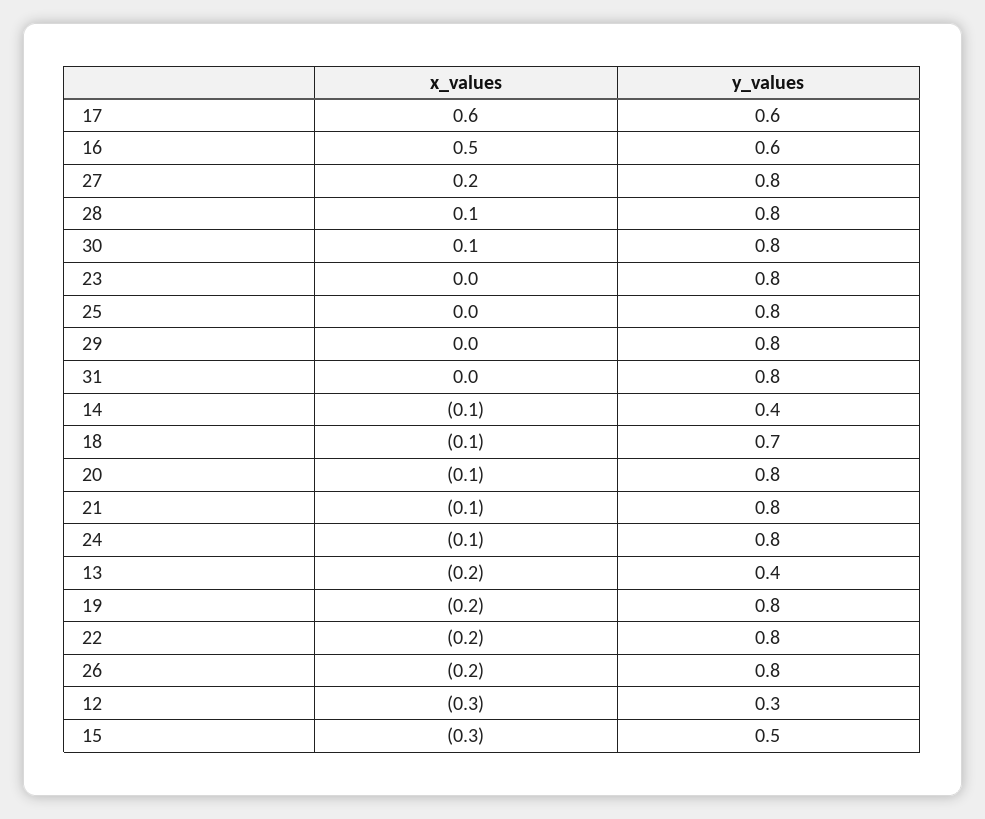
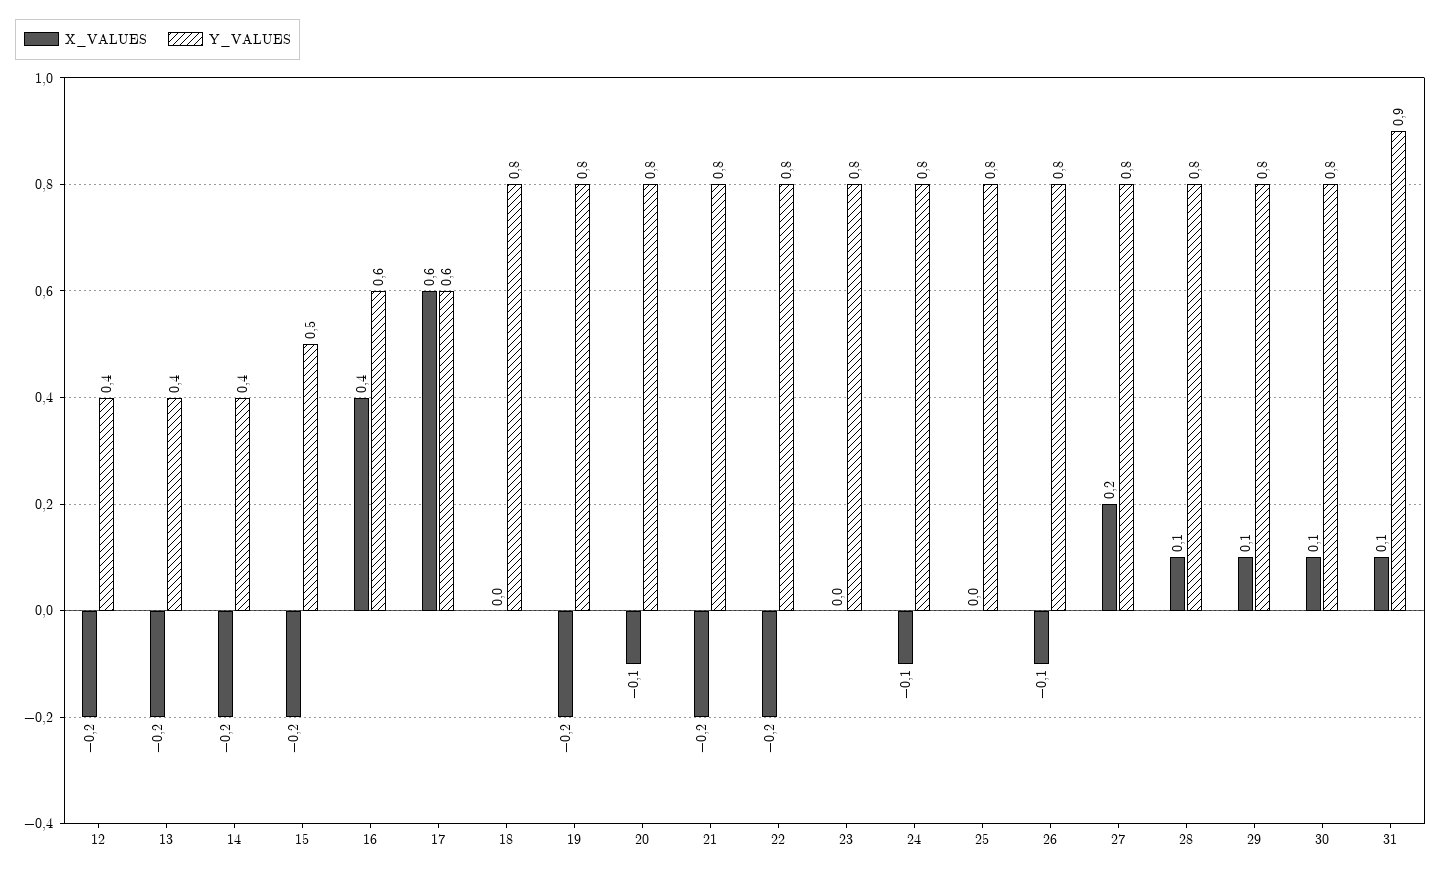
x_values, 16: 0.5 -> 0.4
x_values, 29: 0 -> 0.1
x_values, 31: 0 -> 0.1
y_values, 31: 0.8 -> 0.9
x_values, 14: -0.1 -> -0.2
x_values, 18: -0.1 -> 0
y_values, 18: 0.7 -> 0.8
x_values, 21: -0.1 -> -0.2
x_values, 26: -0.2 -> -0.1
x_values, 12: -0.3 -> -0.2
y_values, 12: 0.3 -> 0.4
x_values, 15: -0.3 -> -0.2

